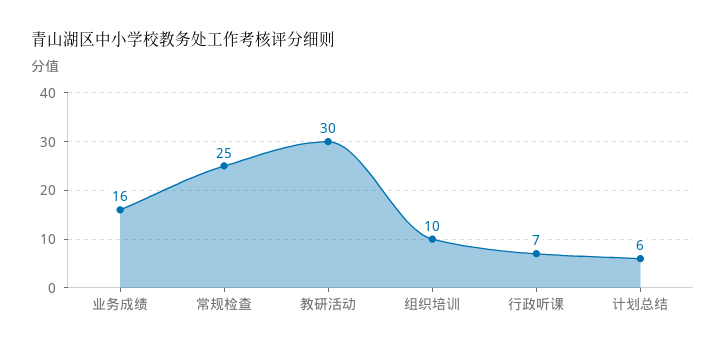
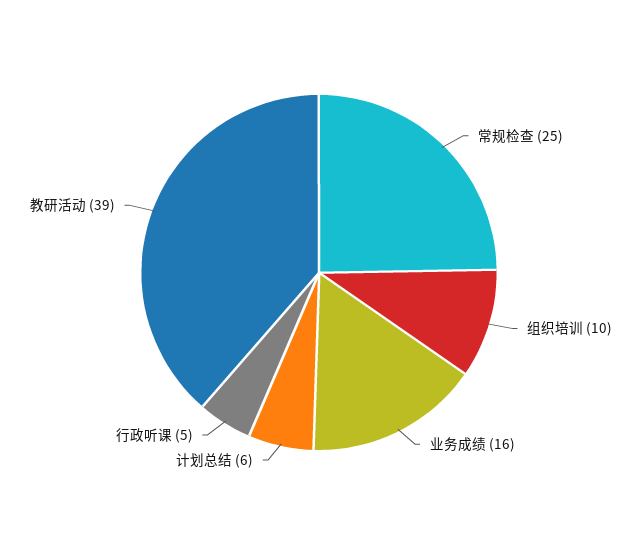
教研活动: 30 -> 39
行政听课: 7 -> 5

